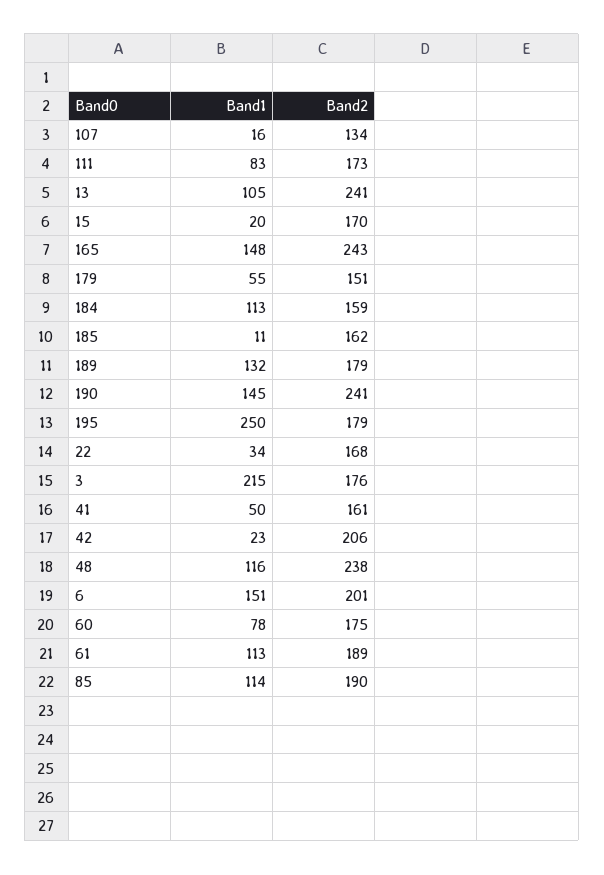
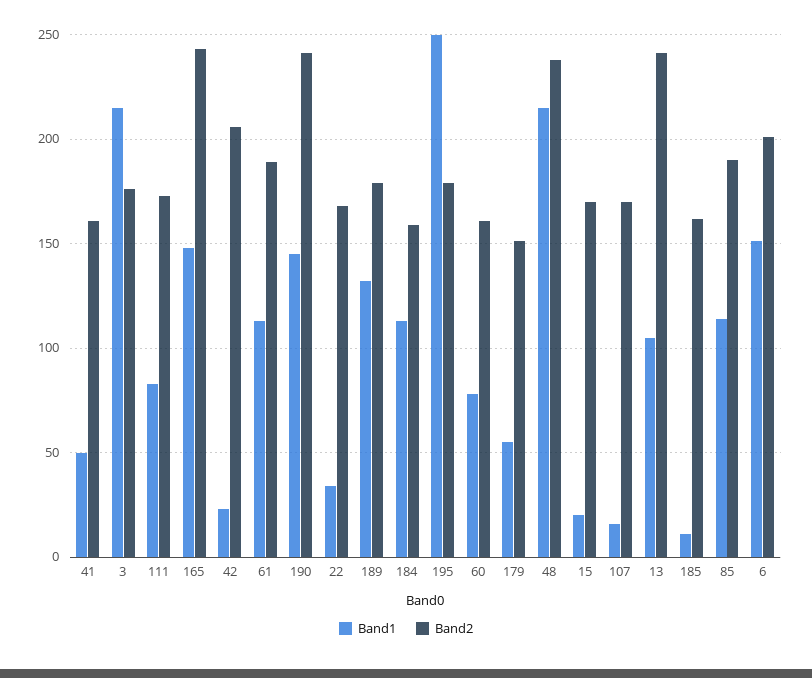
Band2, 107: 134 -> 170
Band1, 48: 116 -> 215
Band2, 60: 175 -> 160

